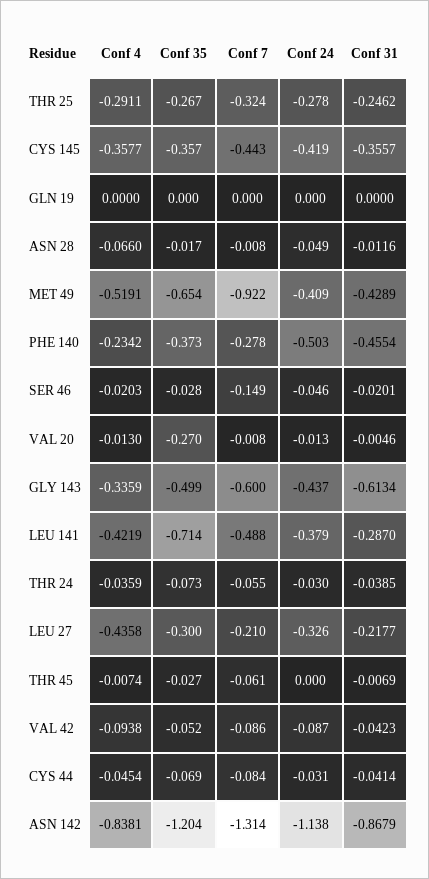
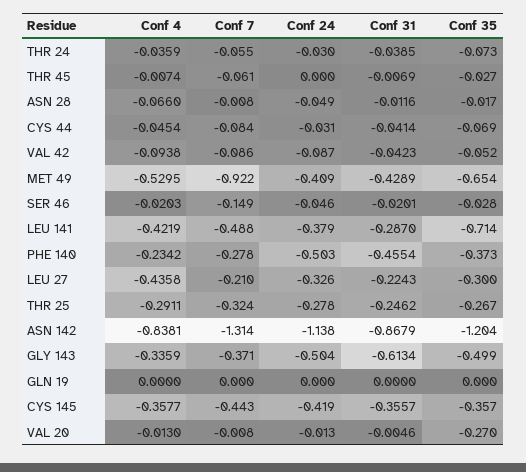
Conf 4, MET 49: -0.5191 -> -0.5295
Conf 7, GLY 143: -0.6 -> -0.371
Conf 24, GLY 143: -0.437 -> -0.504
Conf 31, LEU 27: -0.2177 -> -0.2243

